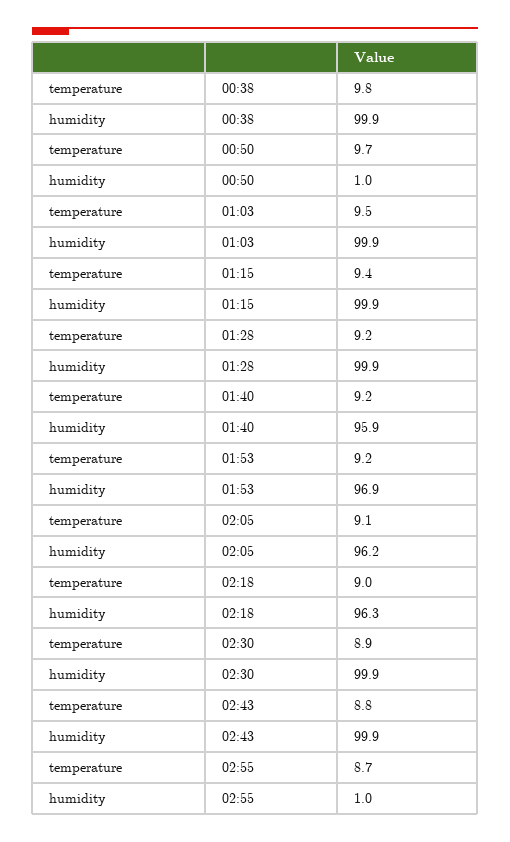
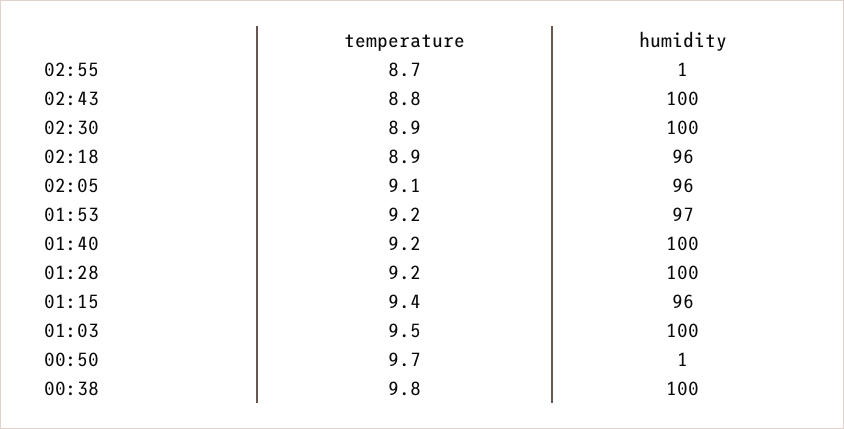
humidity, 01:15: 99.9 -> 96
humidity, 01:40: 95.9 -> 100
temperature, 02:18: 9 -> 8.9

